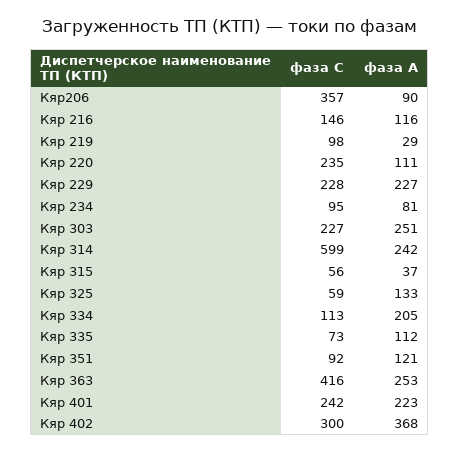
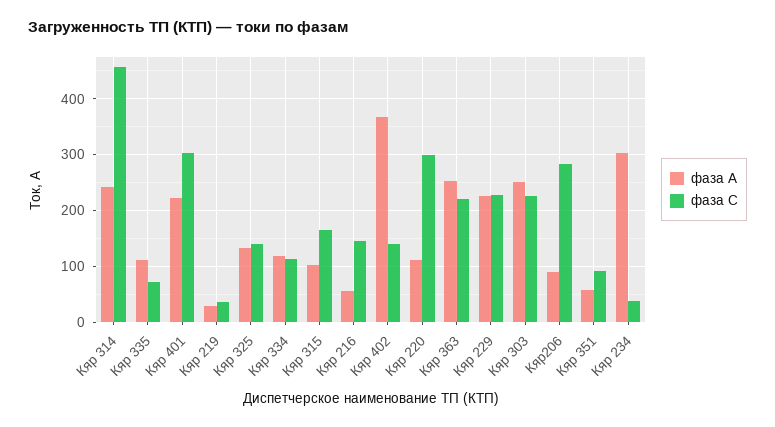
фаза С, Кяр206: 357 -> 280
фаза А, Кяр 216: 116 -> 60
фаза С, Кяр 219: 98 -> 40
фаза С, Кяр 220: 235 -> 300
фаза С, Кяр 234: 95 -> 40
фаза А, Кяр 234: 81 -> 300
фаза С, Кяр 314: 599 -> 460
фаза С, Кяр 315: 56 -> 160
фаза А, Кяр 315: 37 -> 100
фаза С, Кяр 325: 59 -> 140
фаза А, Кяр 334: 205 -> 120
фаза А, Кяр 351: 121 -> 60
фаза С, Кяр 363: 416 -> 220
фаза С, Кяр 401: 242 -> 300
фаза С, Кяр 402: 300 -> 140

